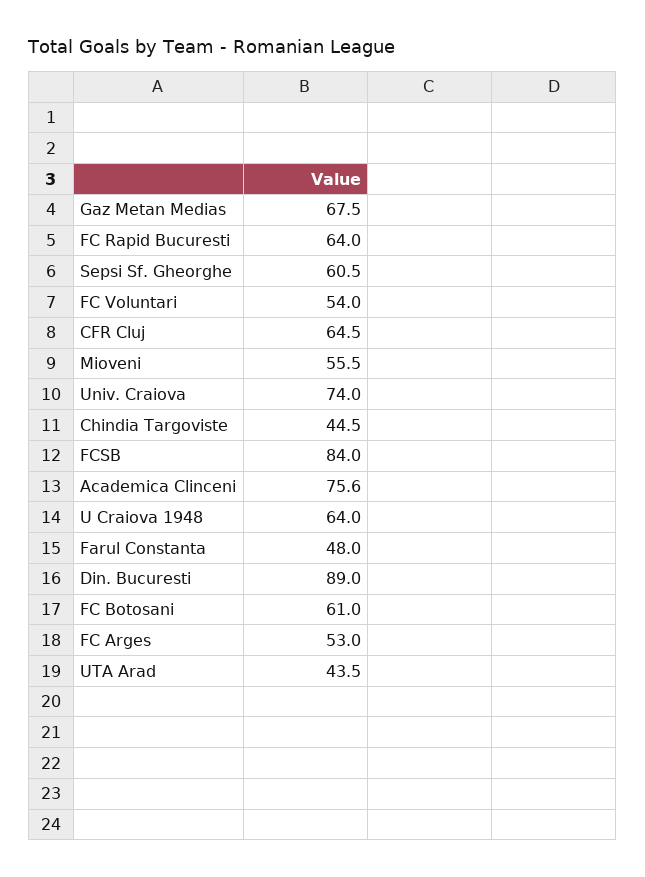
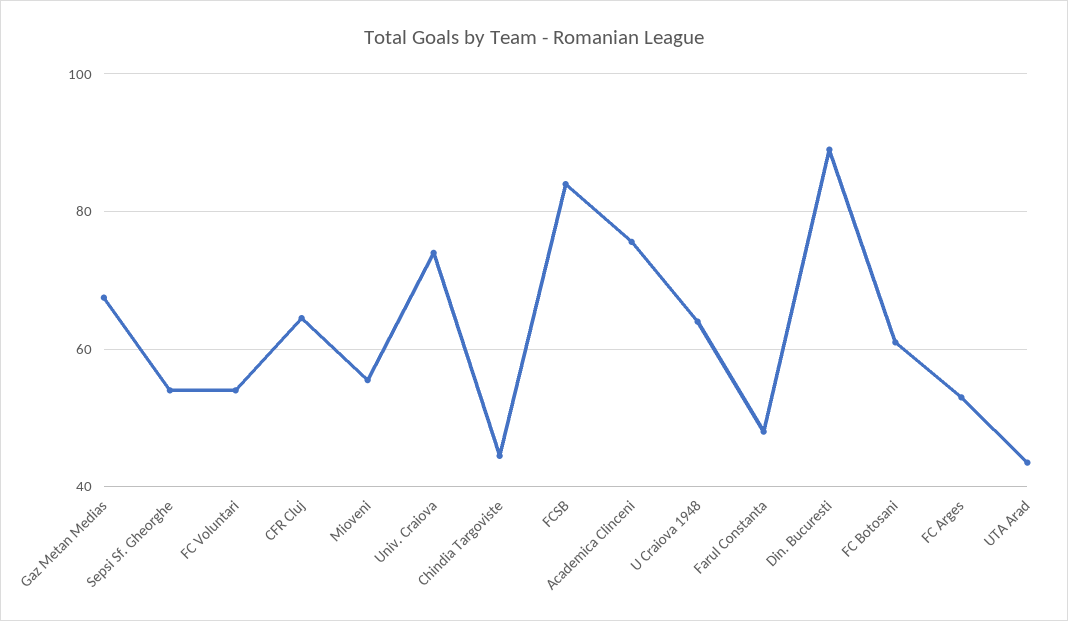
FC Rapid Bucuresti: 64 -> none
Sepsi Sf. Gheorghe: 60.5 -> 54

